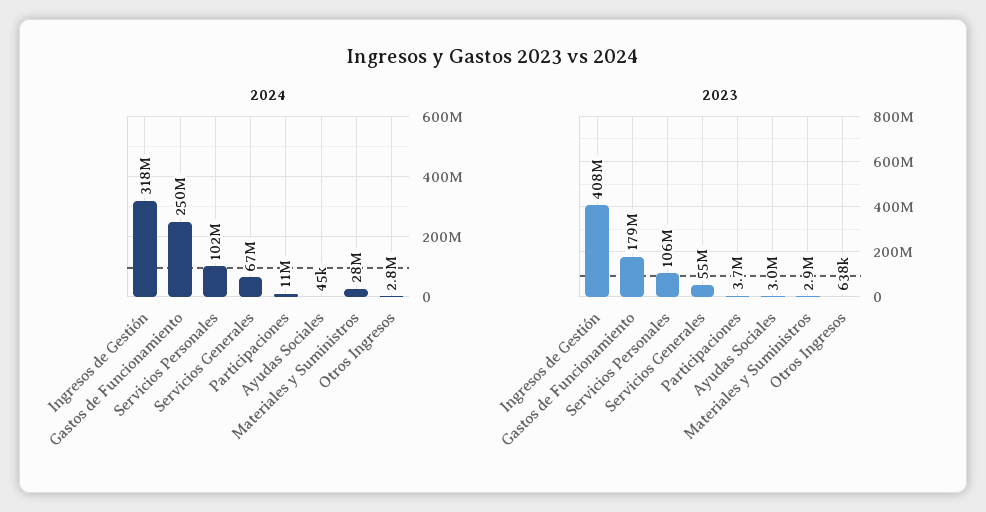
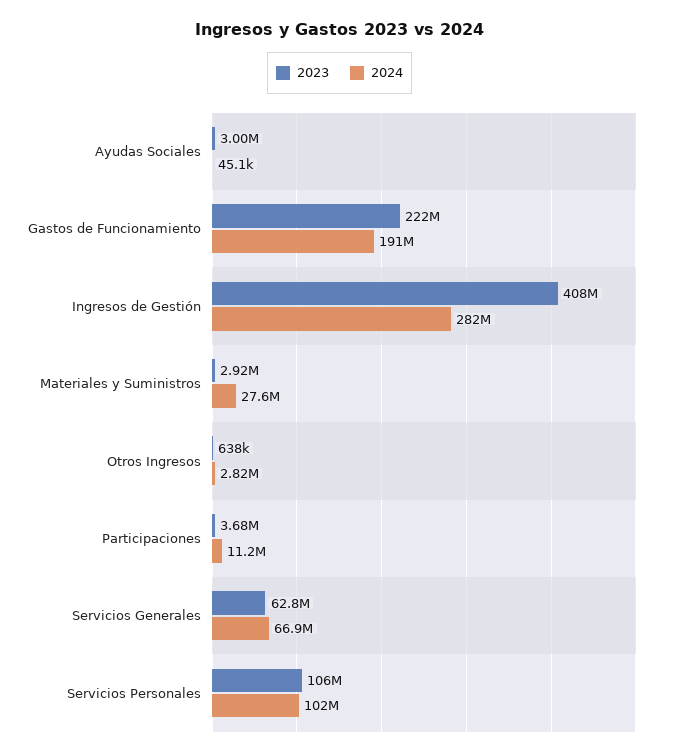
2024, Ingresos de Gestión: 318000000 -> 282000000
2024, Gastos de Funcionamiento: 250000000 -> 191000000
2023, Gastos de Funcionamiento: 179000000 -> 222000000
2023, Servicios Generales: 55000000 -> 62800000

